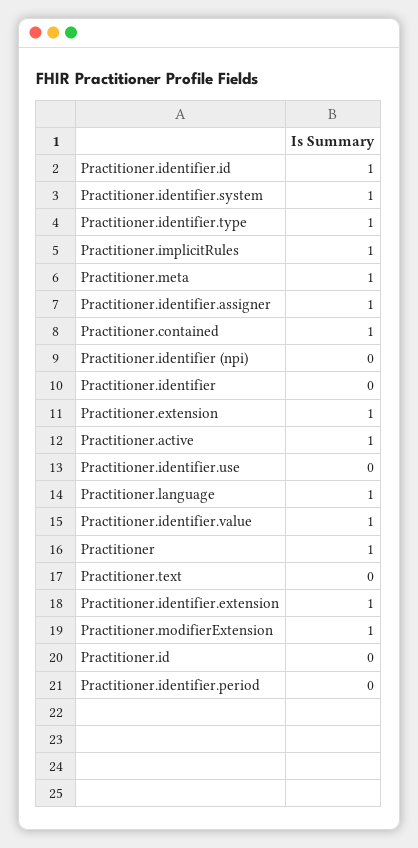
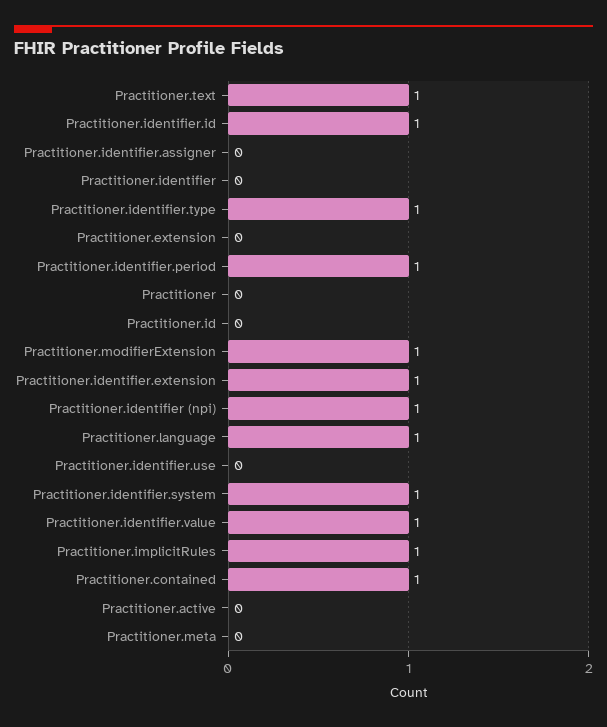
Practitioner.meta: 1 -> 0
Practitioner.identifier.assigner: 1 -> 0
Practitioner.identifier (npi): 0 -> 1
Practitioner.extension: 1 -> 0
Practitioner.active: 1 -> 0
Practitioner: 1 -> 0
Practitioner.text: 0 -> 1
Practitioner.identifier.period: 0 -> 1

